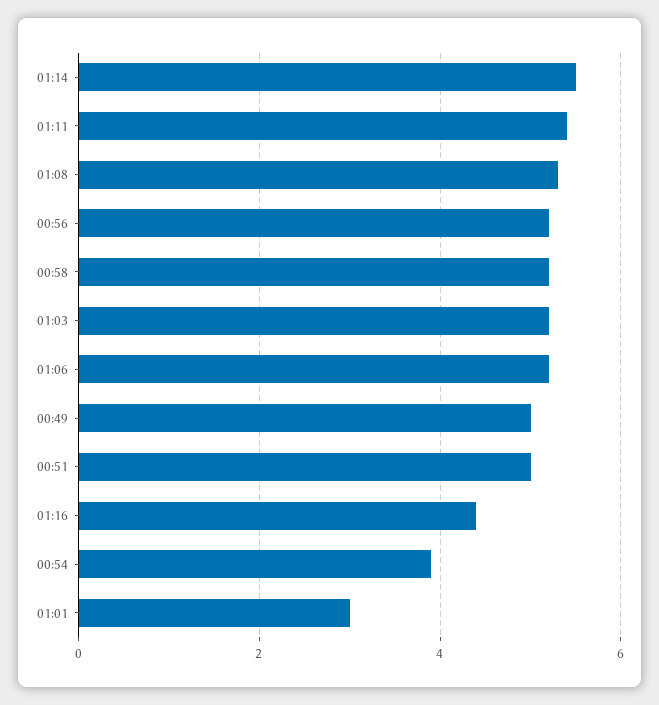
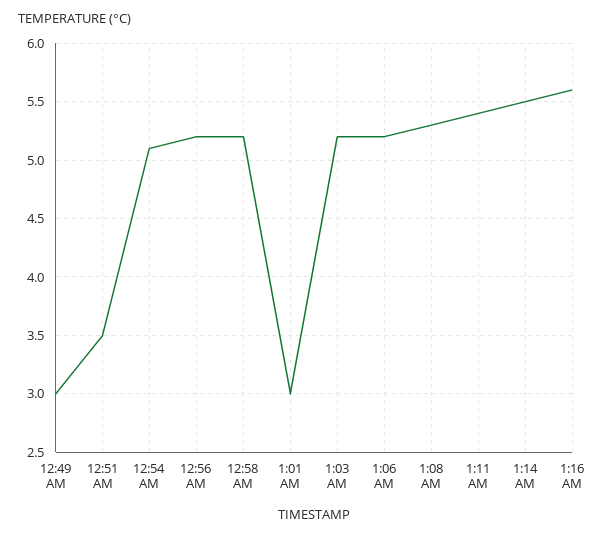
00:49: 5 -> 3
00:51: 5 -> 3.5
01:16: 4.5 -> 5.6
00:54: 4 -> 5.1

